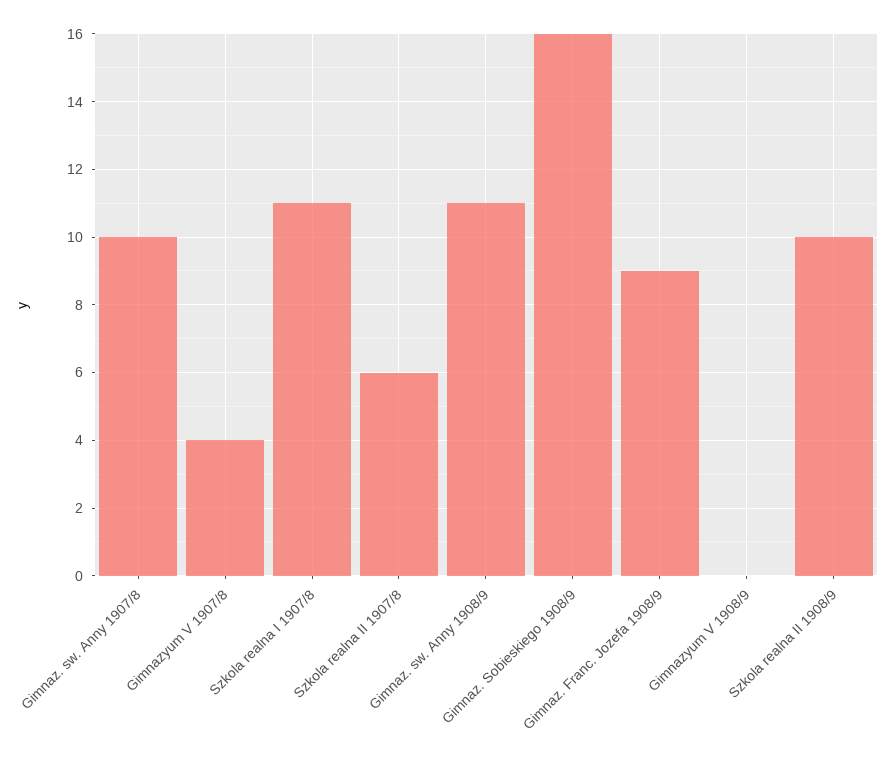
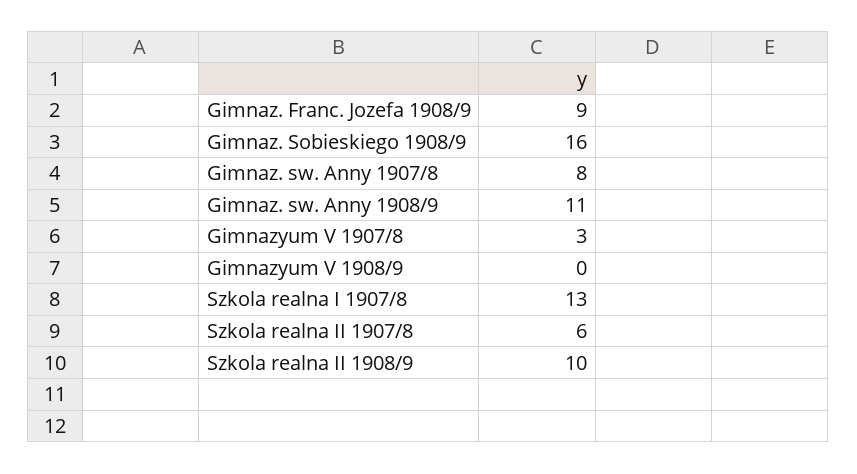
Gimnaz. sw. Anny 1907/8: 10 -> 8
Gimnazyum V 1907/8: 4 -> 3
Szkola realna I 1907/8: 11 -> 13

